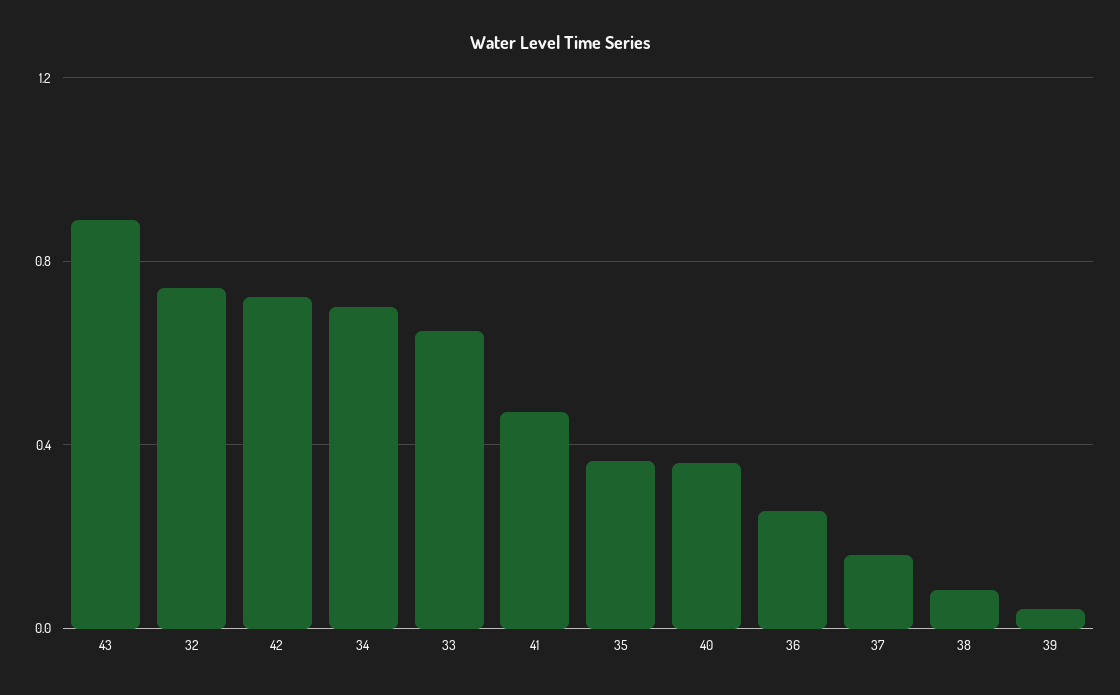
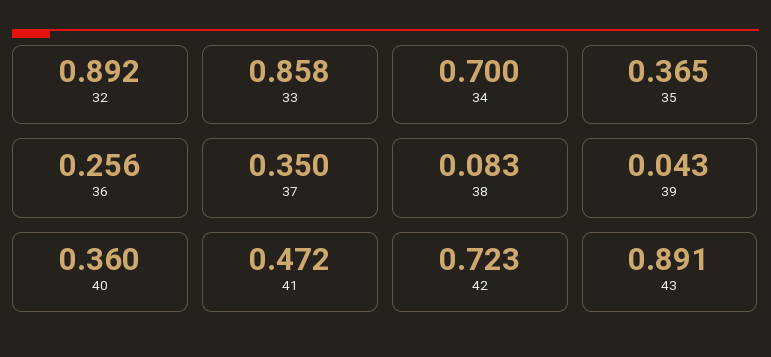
32: 0.75 -> 0.892
33: 0.65 -> 0.858
37: 0.15 -> 0.35

